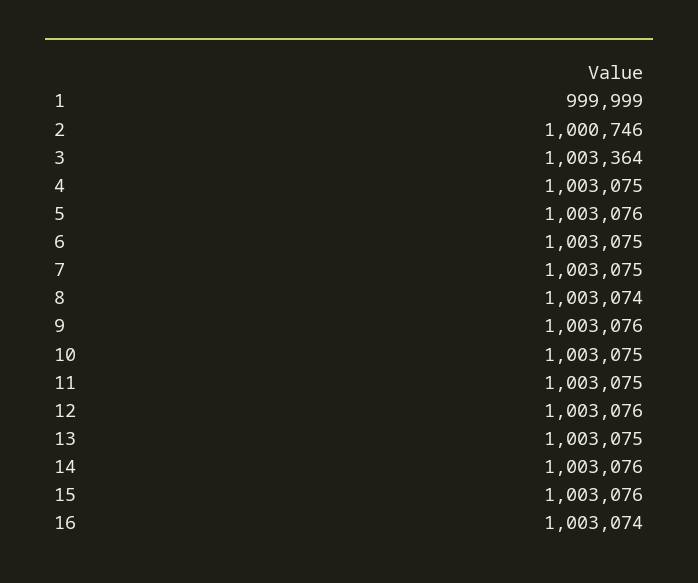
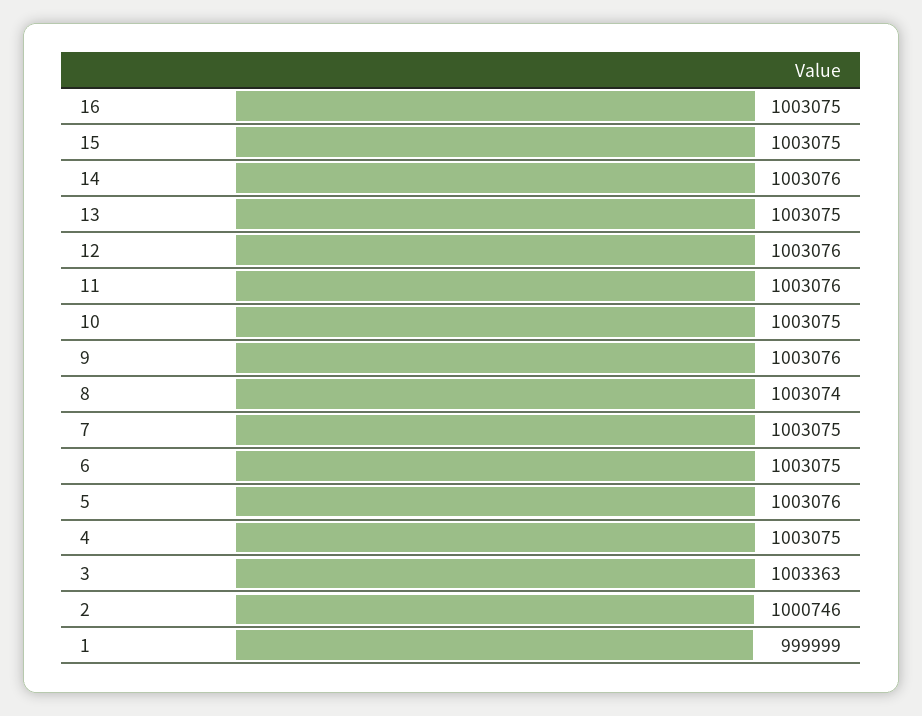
3: 1003364 -> 1003363
11: 1003075 -> 1003076
15: 1003076 -> 1003075
16: 1003074 -> 1003075

